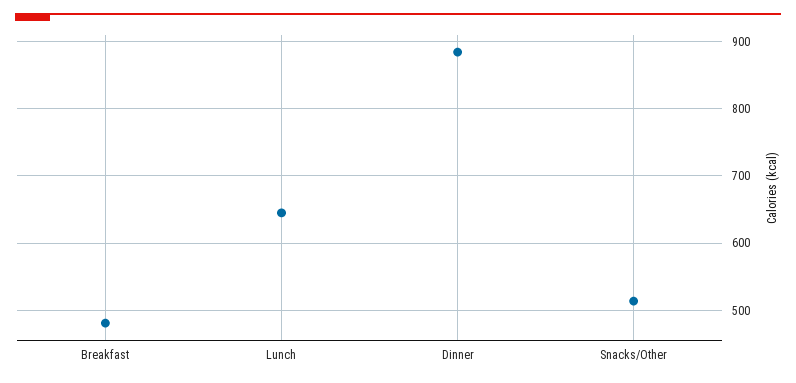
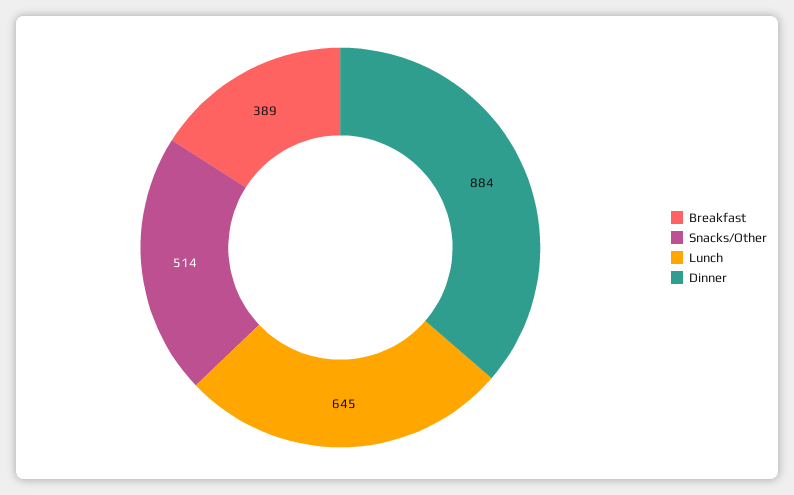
Breakfast: 480 -> 389

